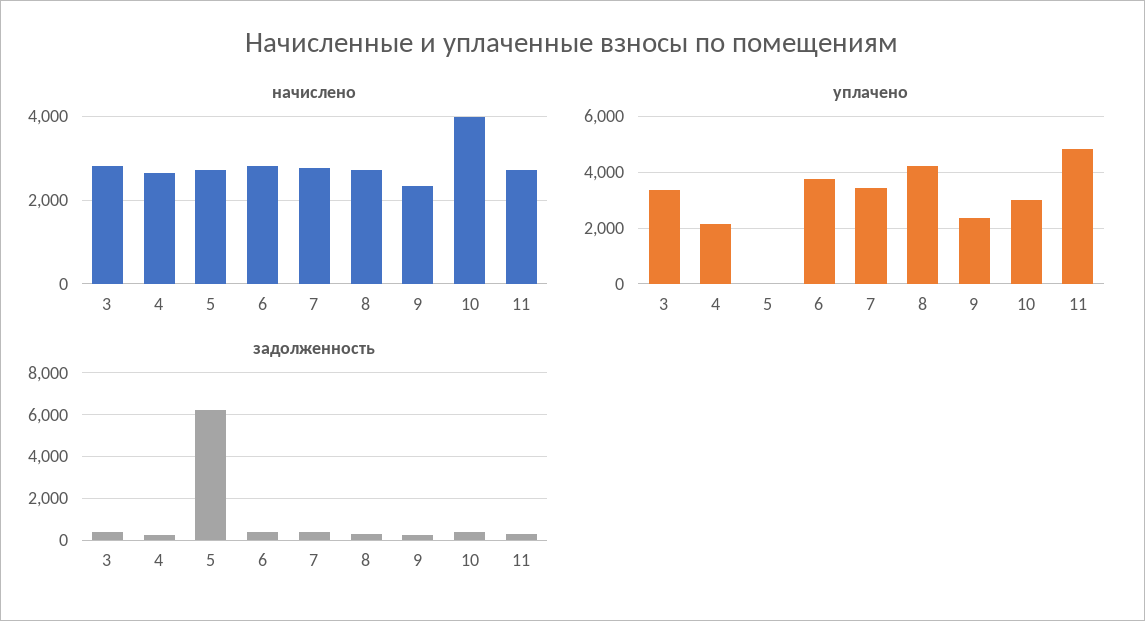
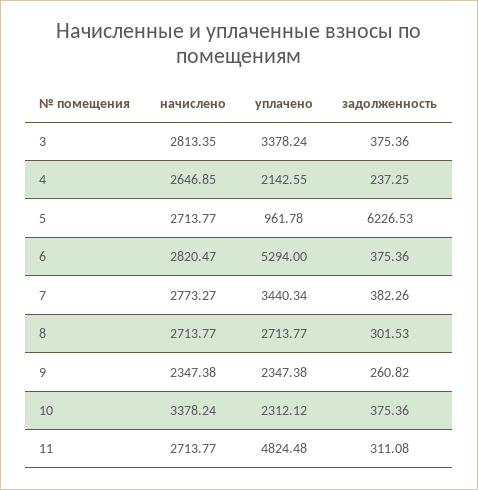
начислено, 10: 4000 -> 3378.24
уплачено, 5: 0 -> 961.78
уплачено, 6: 3750 -> 5294
уплачено, 8: 4250 -> 2713.77
уплачено, 10: 3000 -> 2312.12

